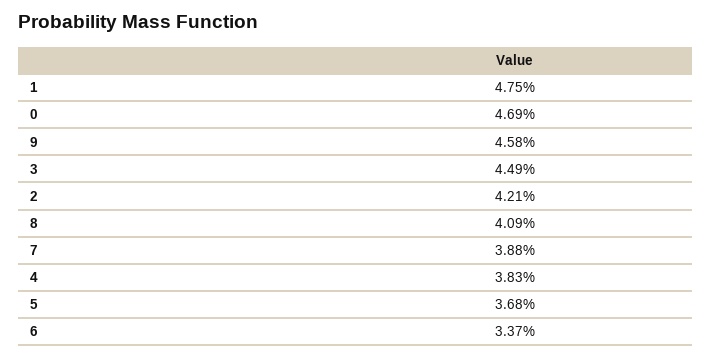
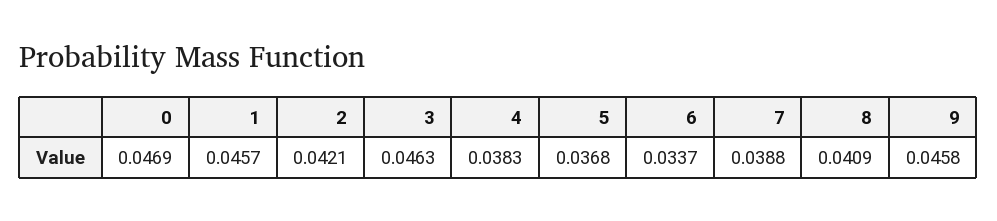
1: 0.0475 -> 0.0457
3: 0.0449 -> 0.0463

